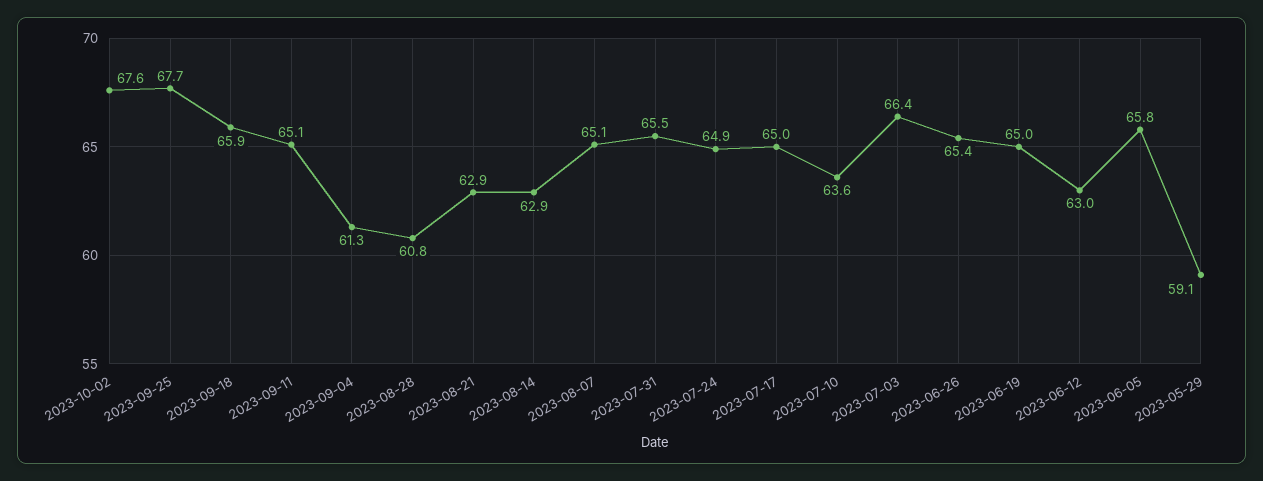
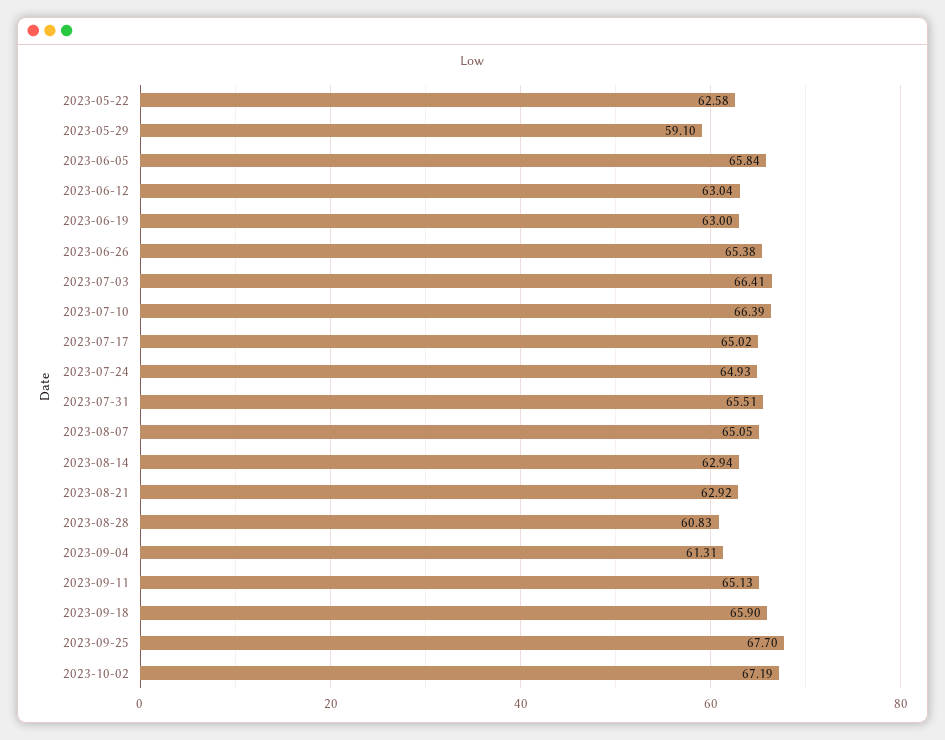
2023-10-02: 67.6 -> 67.19
2023-07-10: 63.6 -> 66.39
2023-06-19: 65 -> 63
2023-05-22: none -> 62.58

